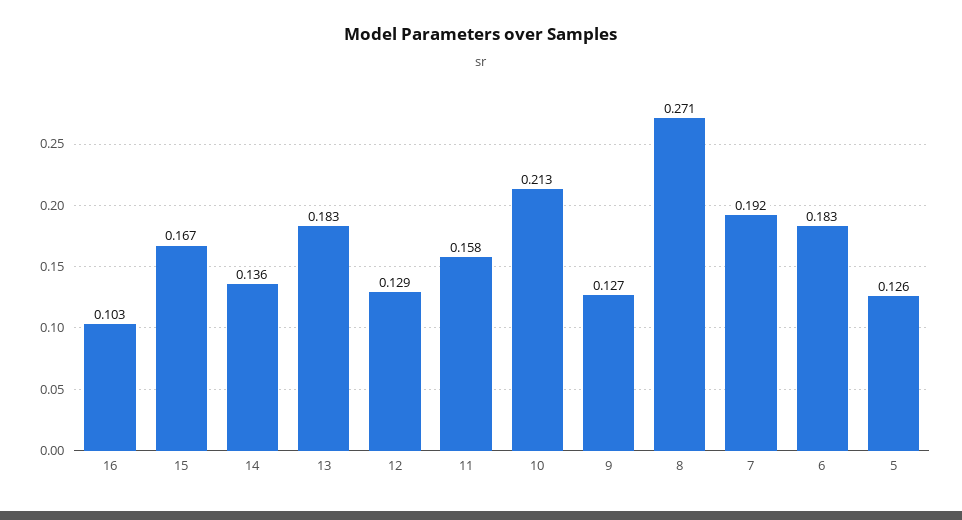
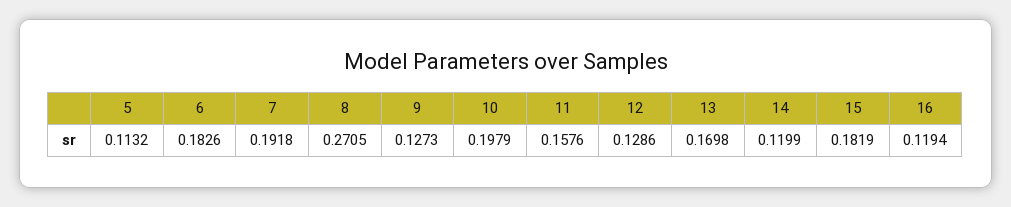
16: 0.103 -> 0.1194
15: 0.167 -> 0.1819
14: 0.136 -> 0.1199
13: 0.183 -> 0.1698
10: 0.213 -> 0.1979
5: 0.126 -> 0.1132

